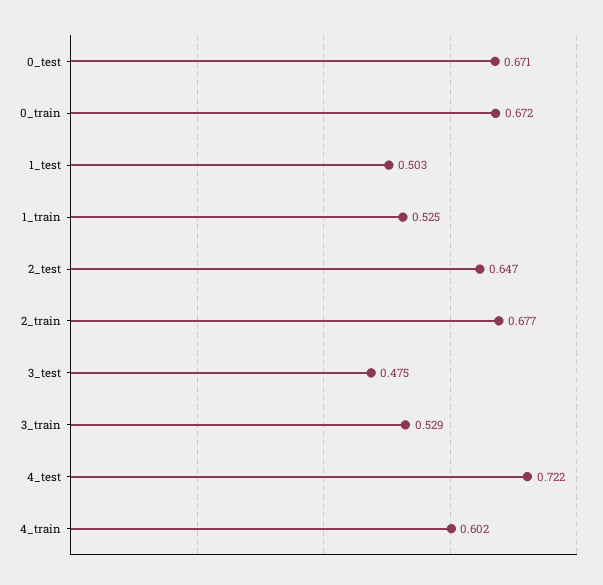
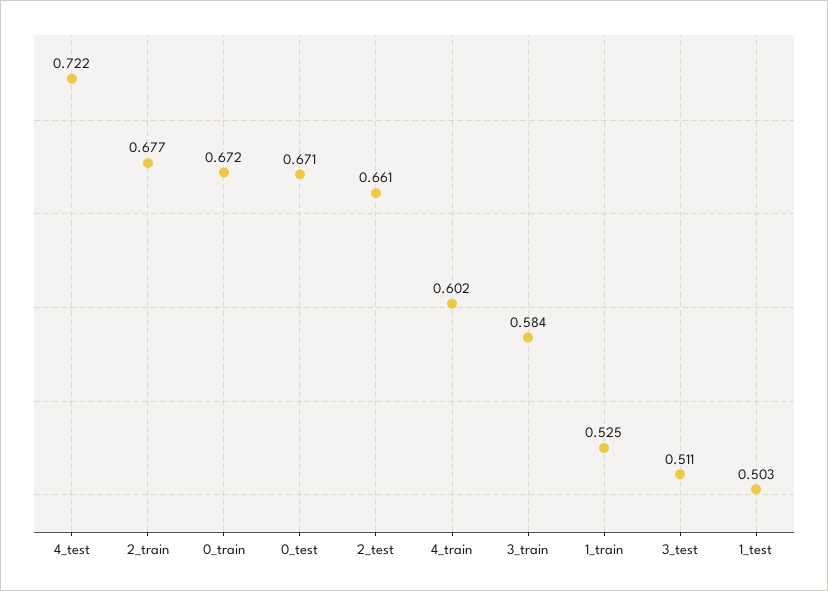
2_test: 0.647 -> 0.661
3_test: 0.475 -> 0.511
3_train: 0.529 -> 0.584

